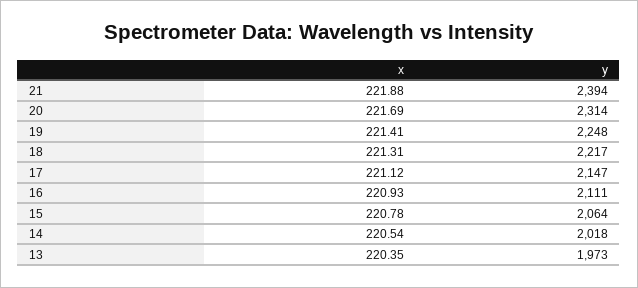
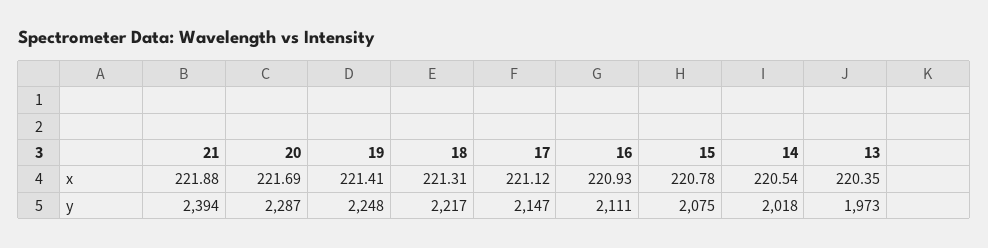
y, 20: 2314 -> 2287
y, 15: 2064 -> 2075

